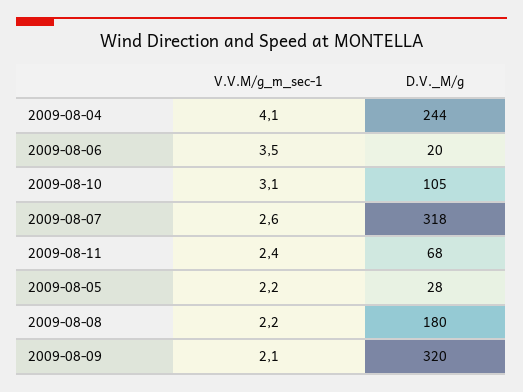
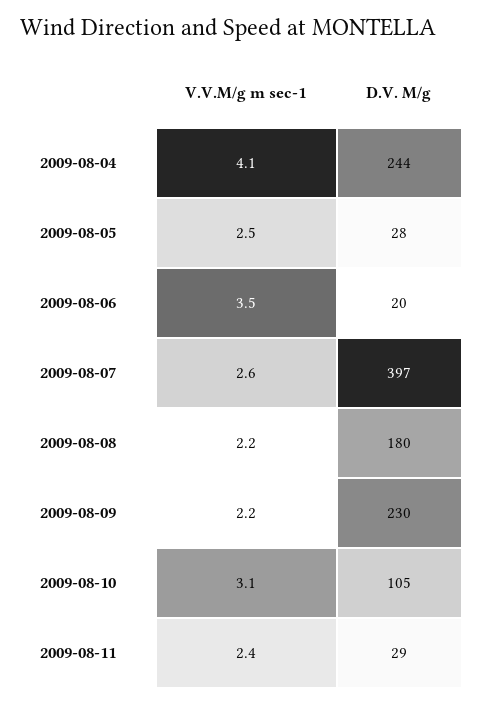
D.V._M/g, 2009-08-07: 318 -> 397
D.V._M/g, 2009-08-11: 68 -> 29
V.V.M/g_m_sec-1, 2009-08-05: 2.2 -> 2.5
V.V.M/g_m_sec-1, 2009-08-09: 2.1 -> 2.2
D.V._M/g, 2009-08-09: 320 -> 230

